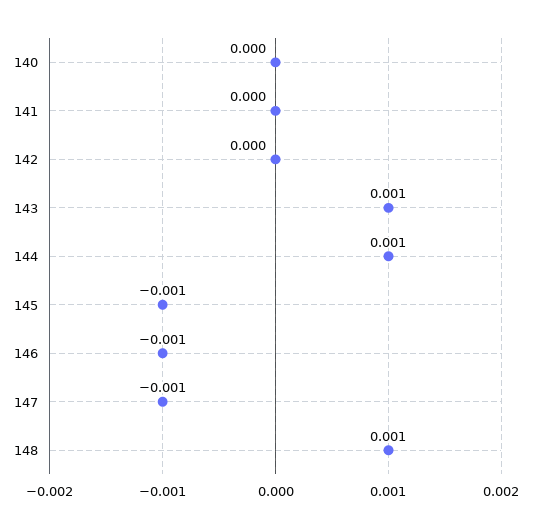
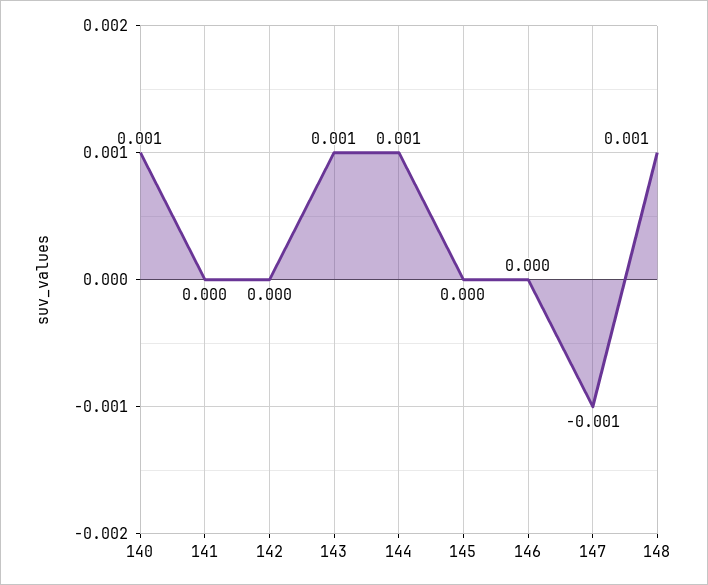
140: 0 -> 0.001
145: -0.001 -> 0
146: -0.001 -> 0

